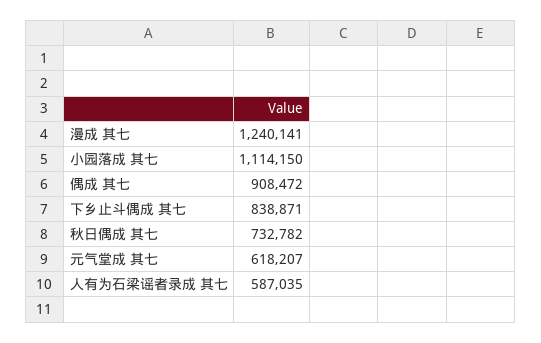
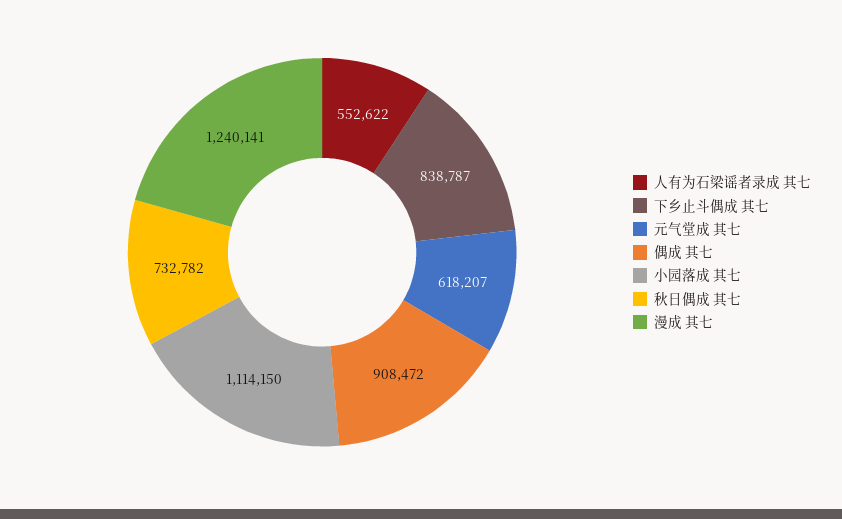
下乡止斗偶成 其七: 838871 -> 838787
人有为石梁谣者录成 其七: 587035 -> 552622

